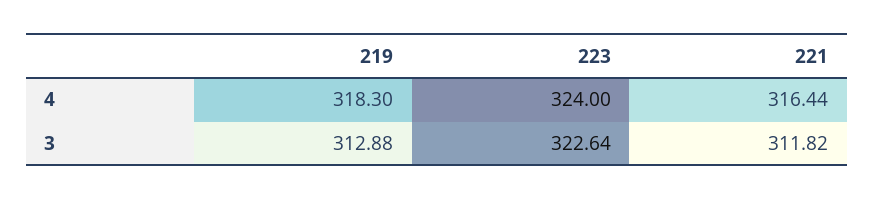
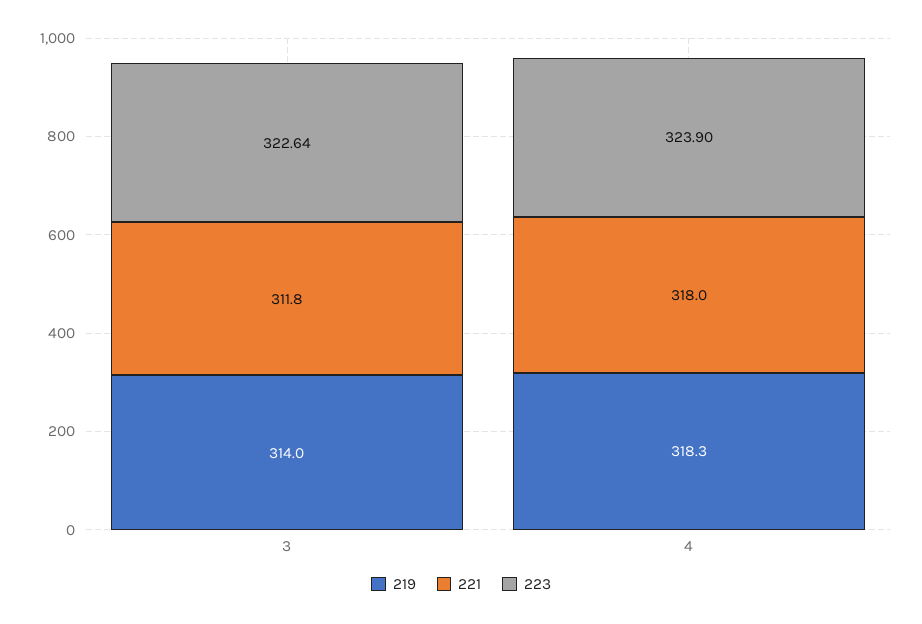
223, 4: 324 -> 323.9
221, 4: 316.44 -> 318
219, 3: 312.88 -> 314

